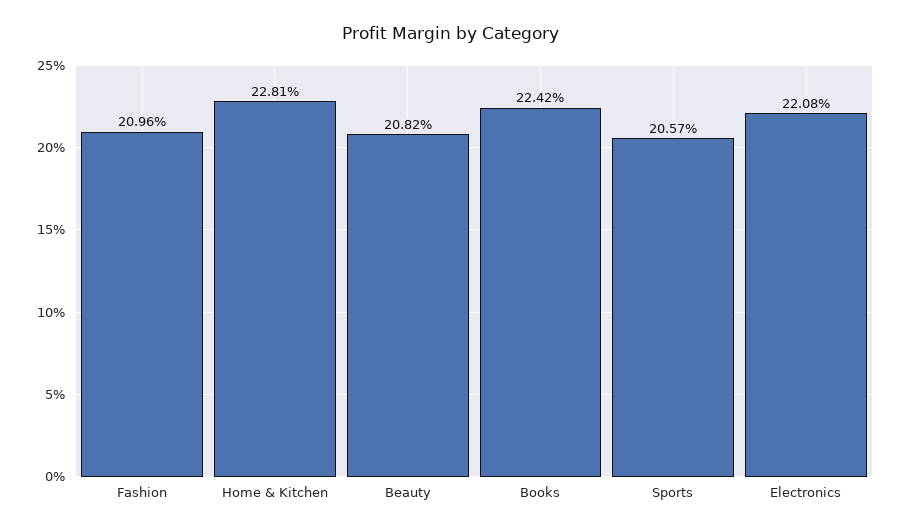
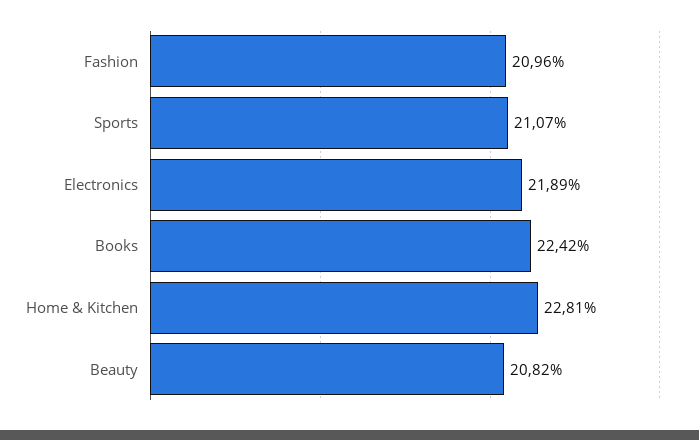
Sports: 20.57 -> 21.07
Electronics: 22.08 -> 21.89

